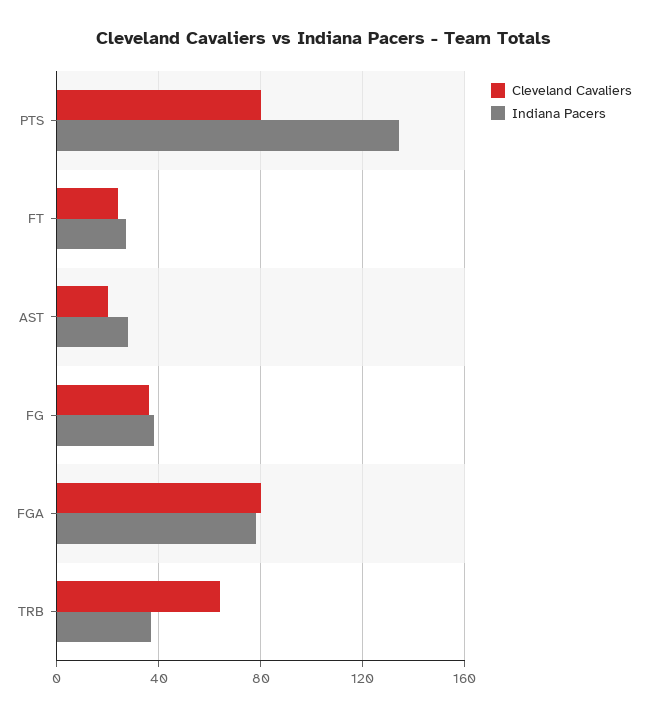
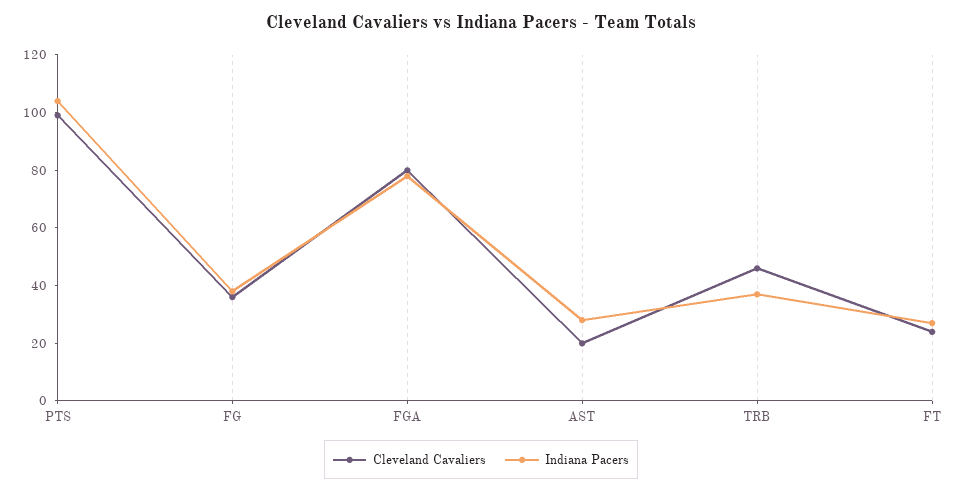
Cleveland Cavaliers, PTS: 80 -> 100
Indiana Pacers, PTS: 135 -> 105
Cleveland Cavaliers, TRB: 65 -> 45

